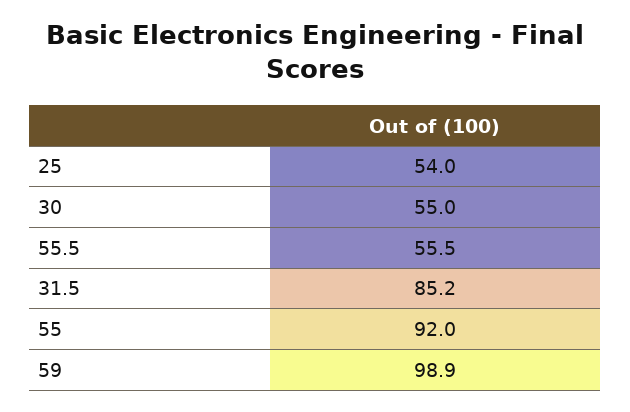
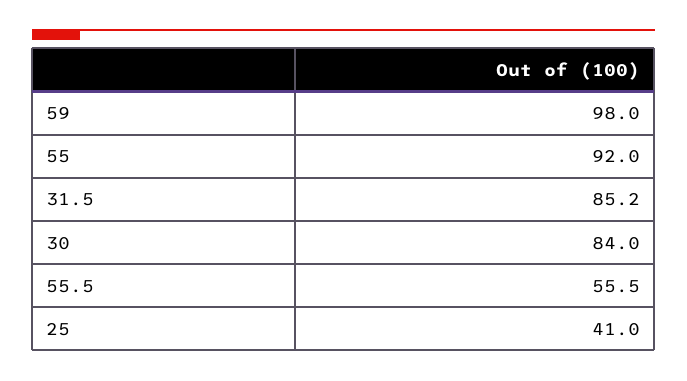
25: 54 -> 41
30: 55 -> 84
59: 98.9 -> 98

